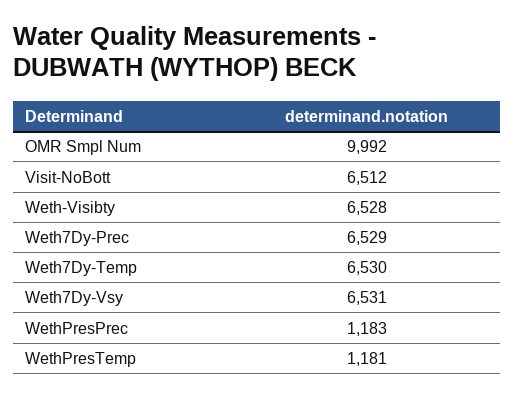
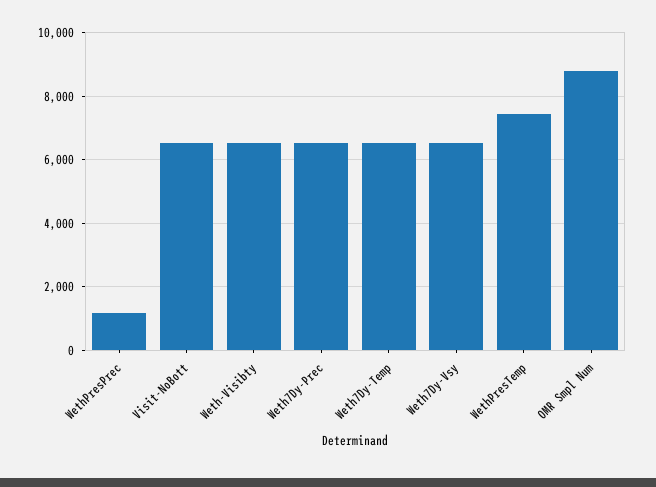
OMR Smpl Num: 9992 -> 8800
WethPresTemp: 1181 -> 7400

